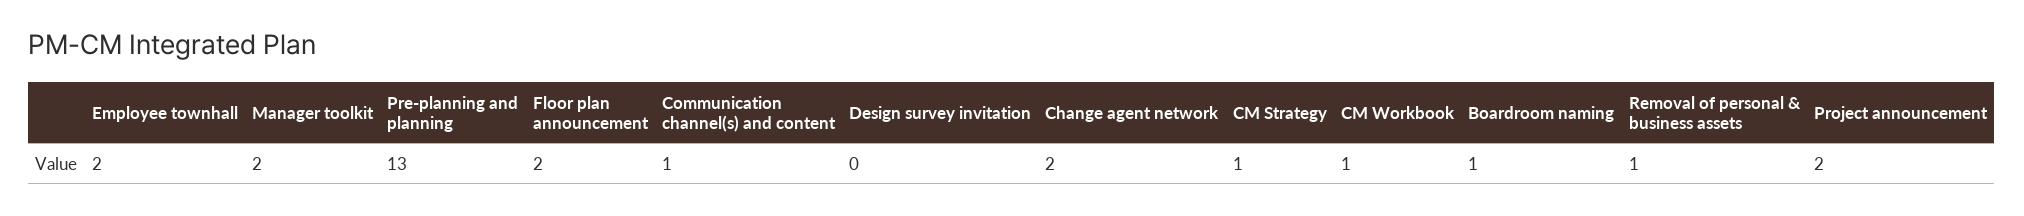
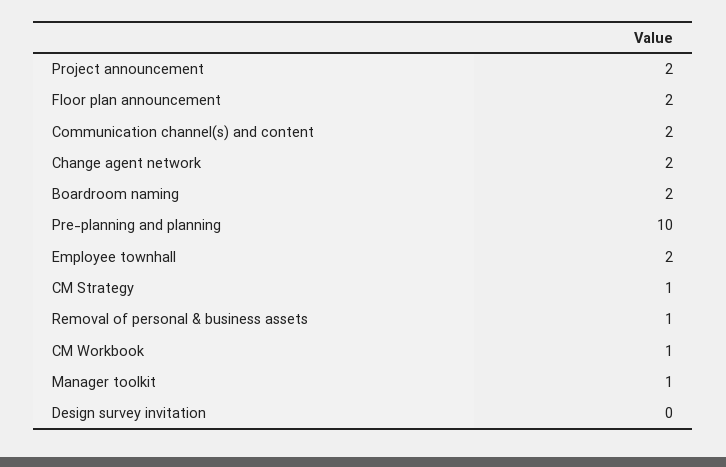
Manager toolkit: 2 -> 1
Pre-planning and planning: 13 -> 10
Communication channel(s) and content: 1 -> 2
Boardroom naming: 1 -> 2

